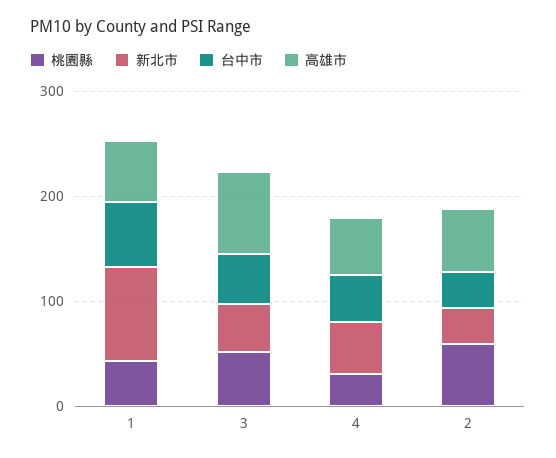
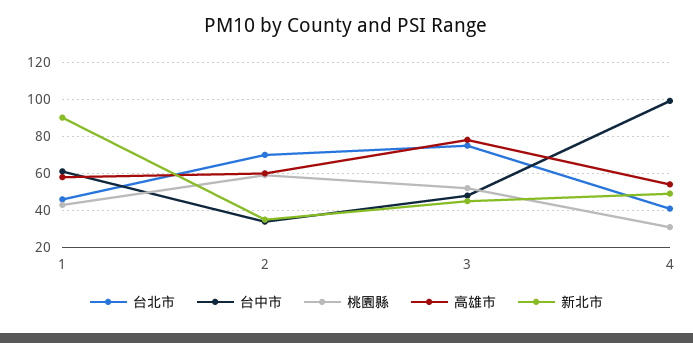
台中市, 4: 40 -> 100
台北市, 1: none -> 45
台北市, 2: none -> 70
台北市, 3: none -> 75
台北市, 4: none -> 40

